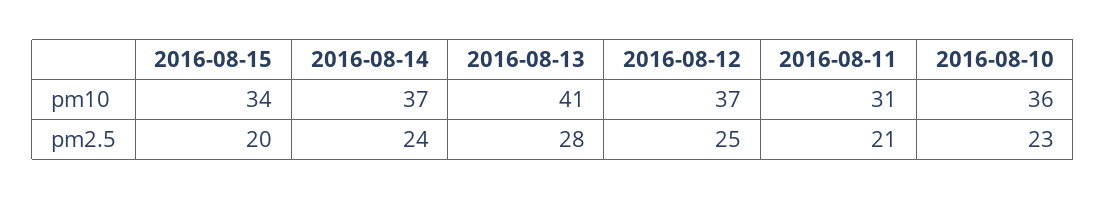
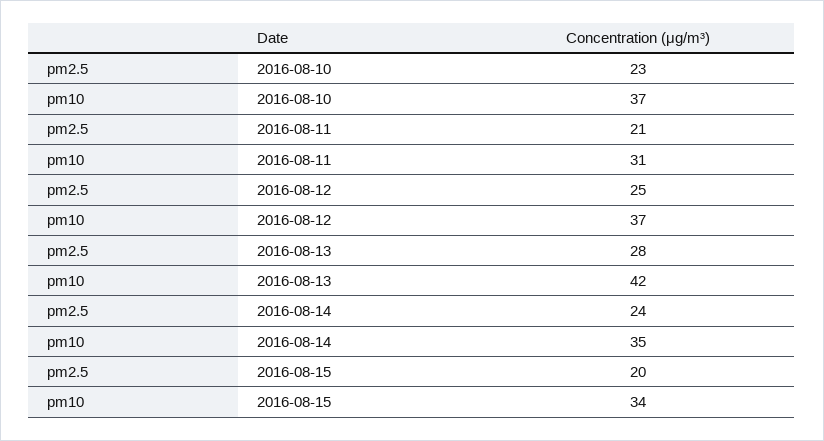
2016-08-14, pm10: 37 -> 35
2016-08-13, pm10: 41 -> 42
2016-08-10, pm10: 36 -> 37

